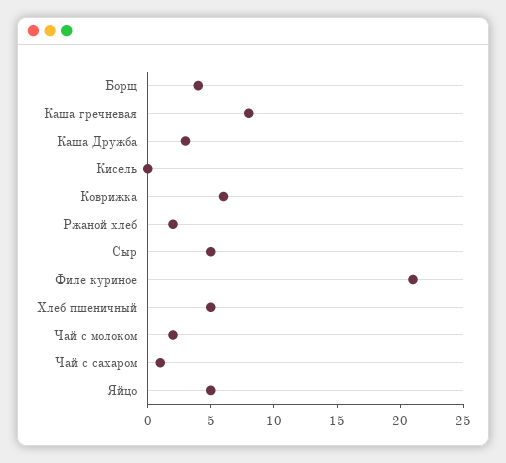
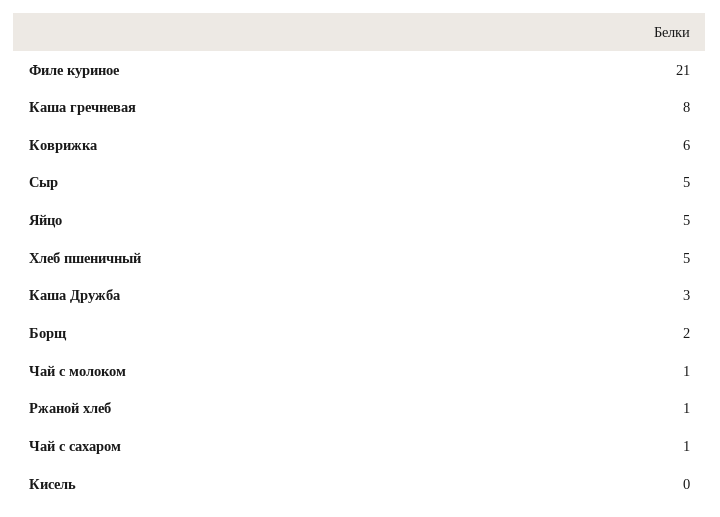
Борщ: 4 -> 2
Ржаной хлеб: 2 -> 1
Чай с молоком: 2 -> 1

